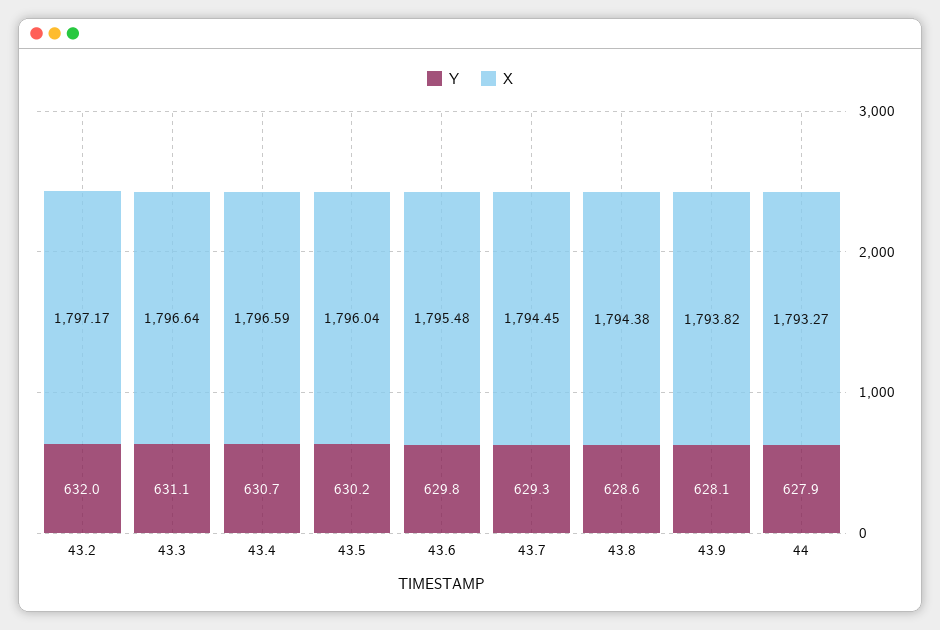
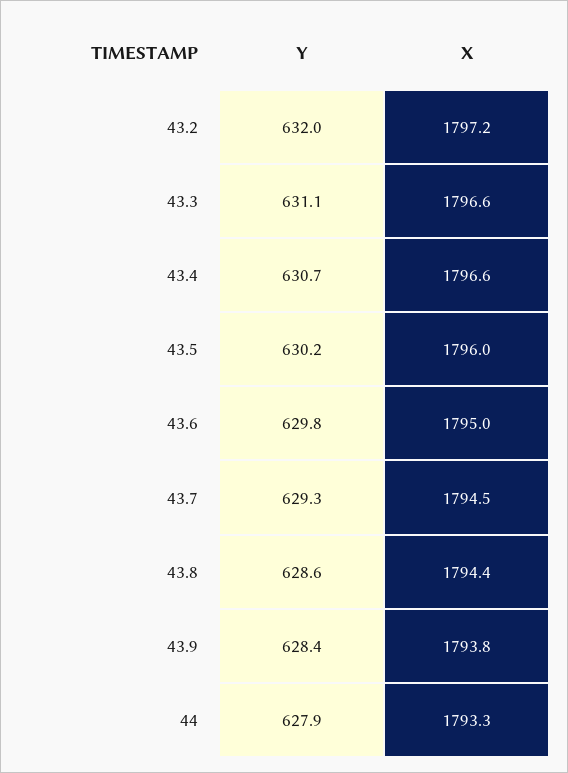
X, 43.6: 1795.48 -> 1795
Y, 43.9: 628.1 -> 628.4

